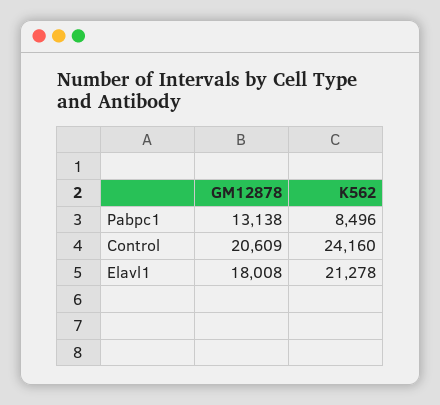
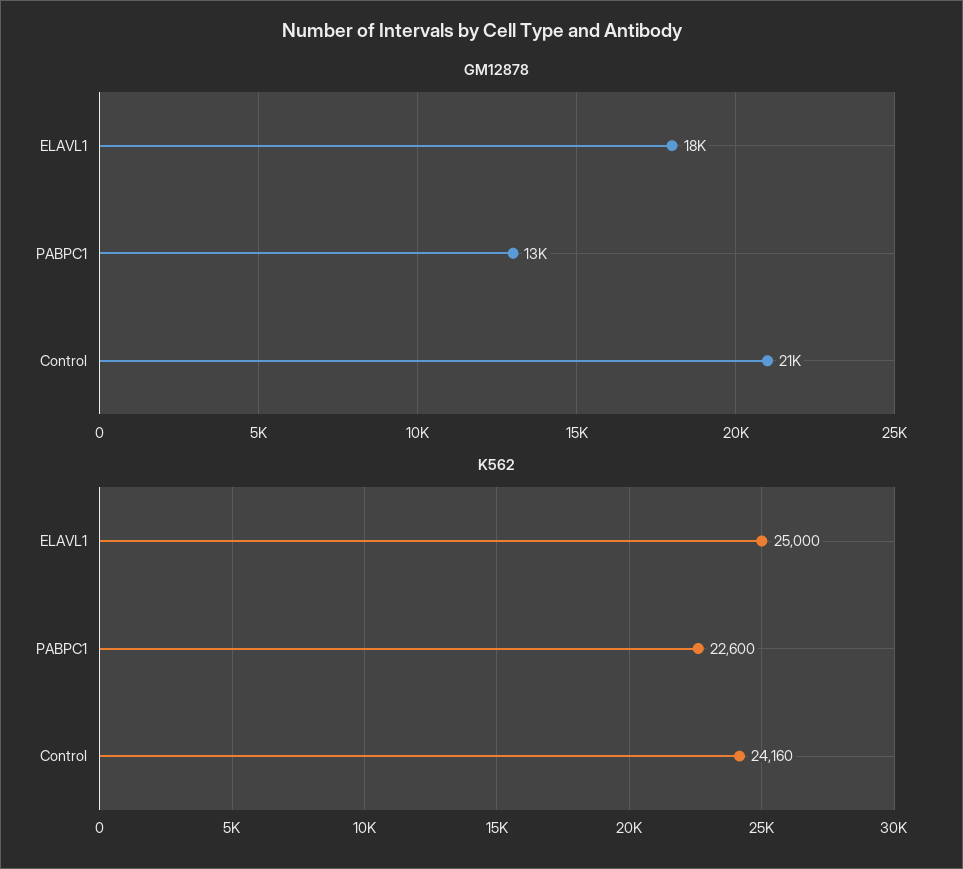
K562, Pabpc1: 8496 -> 22600
K562, Elavl1: 21278 -> 25000

